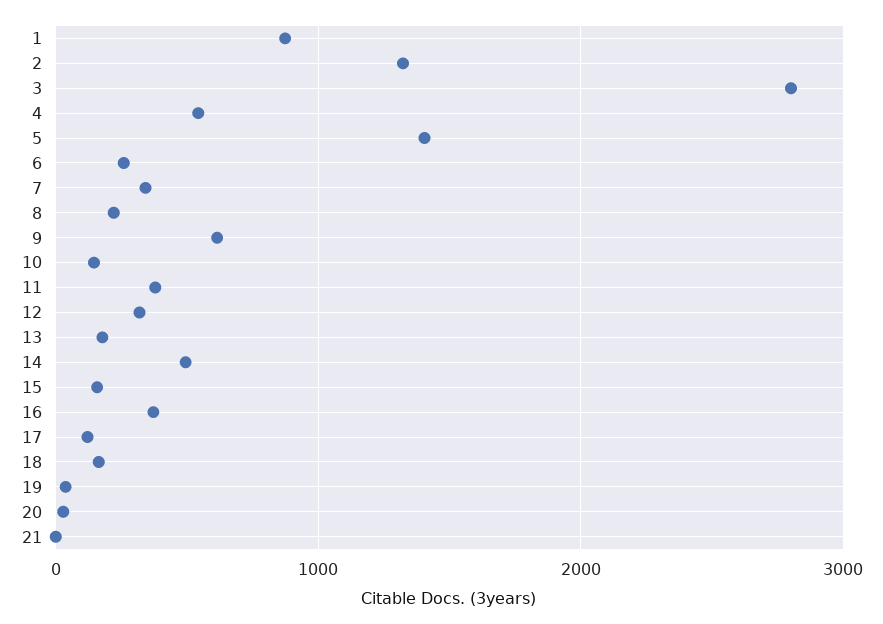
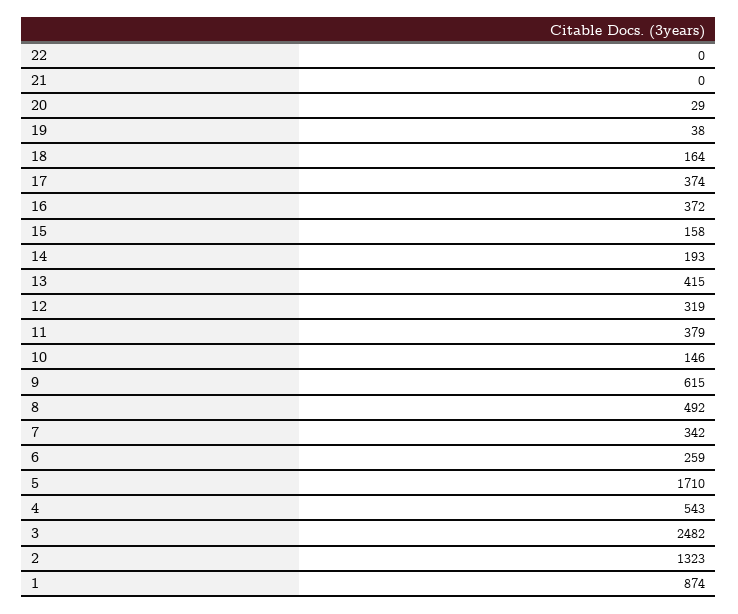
3: 2800 -> 2482
5: 1400 -> 1710
8: 200 -> 492
13: 200 -> 415
14: 500 -> 193
17: 100 -> 374
22: none -> 0

